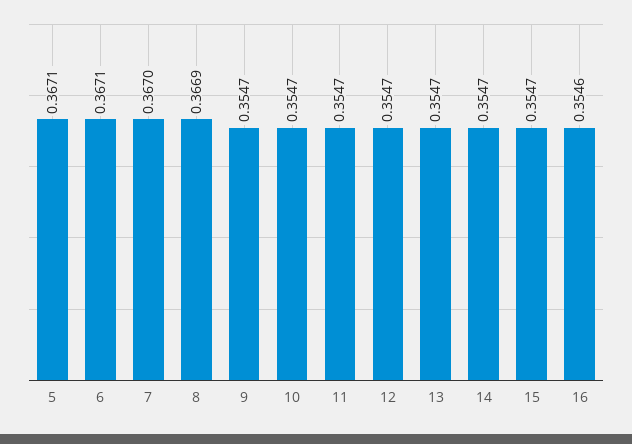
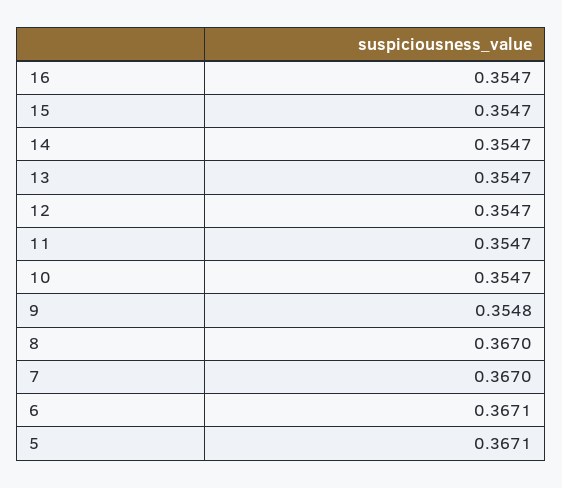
8: 0.3669 -> 0.367
9: 0.3547 -> 0.3548
16: 0.3546 -> 0.3547

